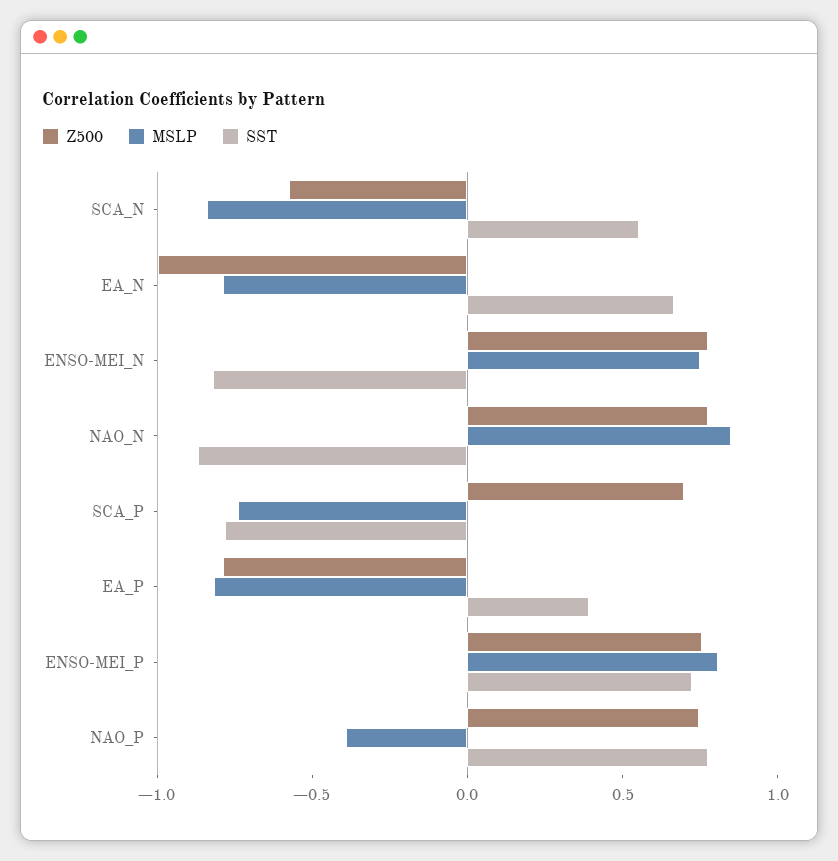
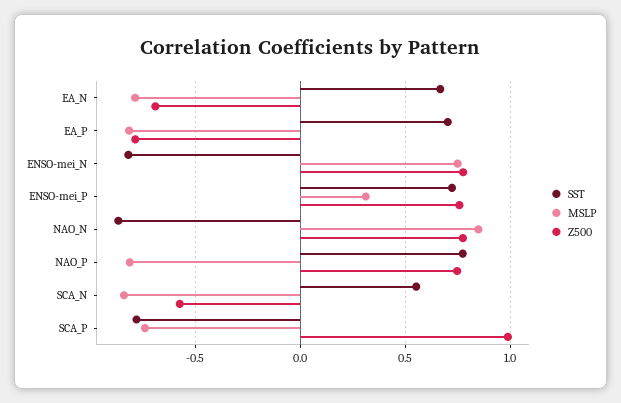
Z500, EA_N: -1 -> -0.7
Z500, SCA_P: 0.7 -> 1
SST, EA_P: 0.4 -> 0.7
MSLP, ENSO-MEI_P: 0.8 -> 0.3
MSLP, NAO_P: -0.4 -> -0.8

